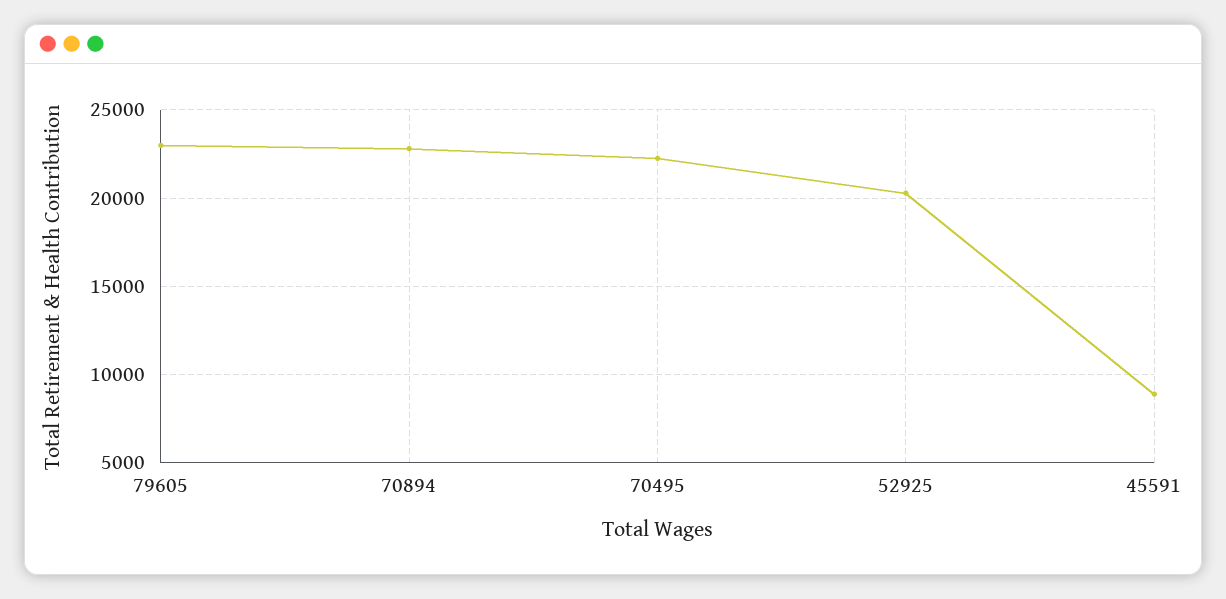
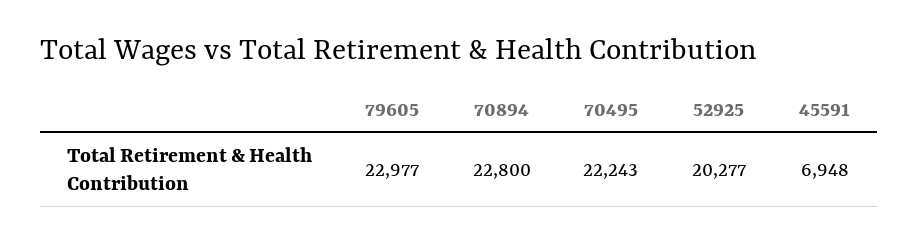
45591: 9000 -> 6948

